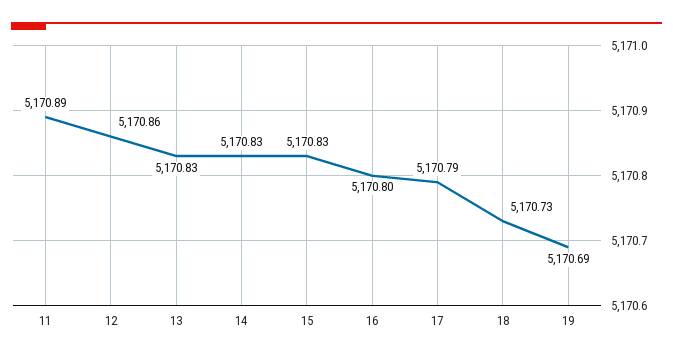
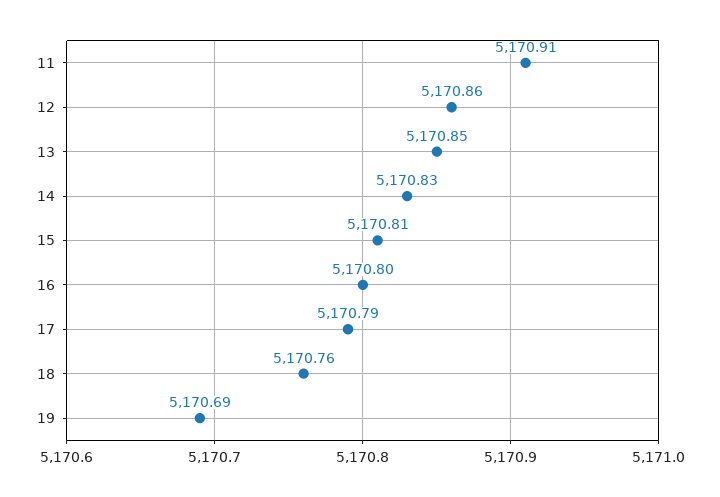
11: 5170.89 -> 5170.91
13: 5170.83 -> 5170.85
15: 5170.83 -> 5170.81
18: 5170.73 -> 5170.76

